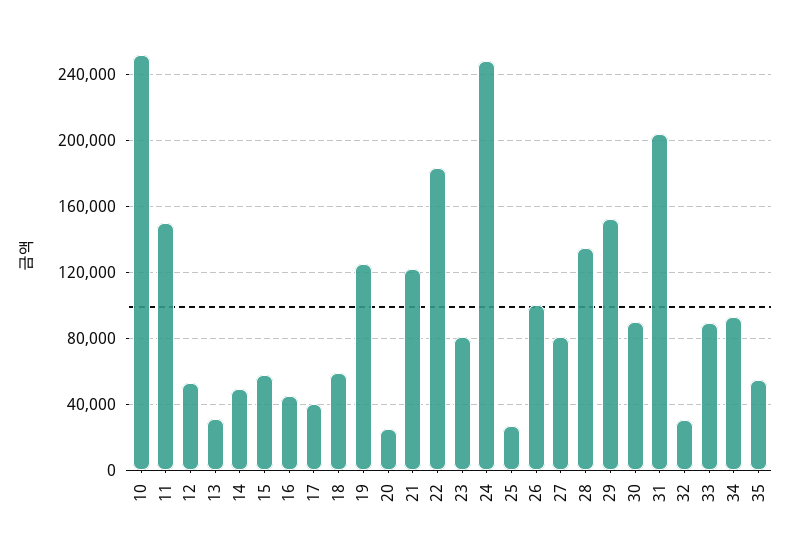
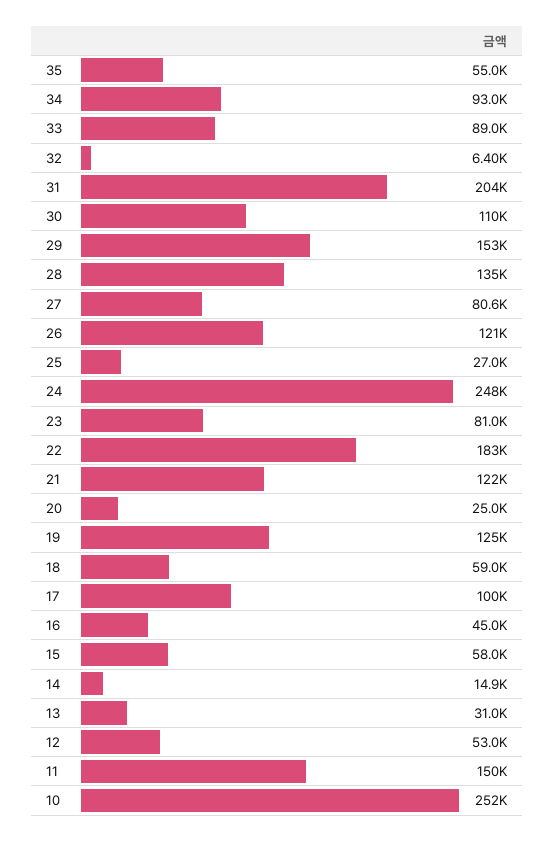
14: 50000 -> 14900
17: 40000 -> 100000
26: 100000 -> 121000
30: 90000 -> 110000
32: 30000 -> 6400

